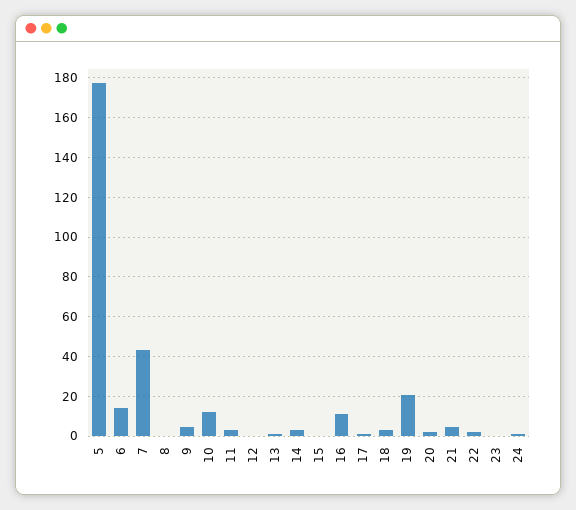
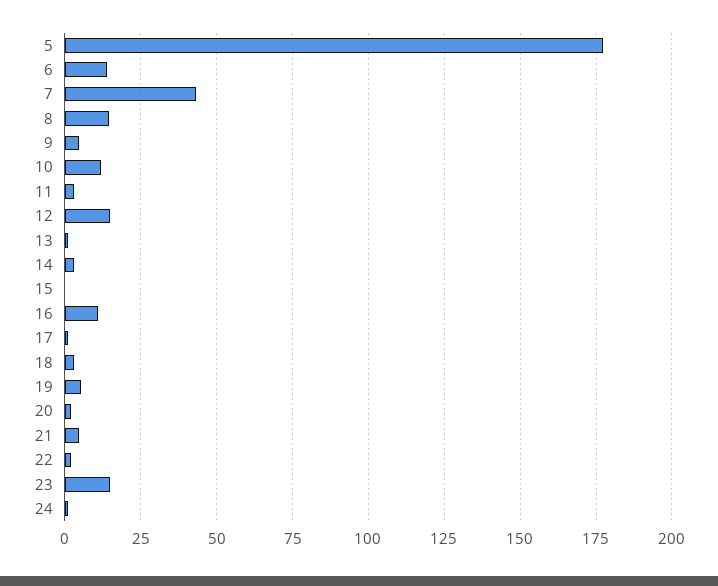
8: 0 -> 15
12: 0 -> 15
19: 20 -> 5
23: 0 -> 15

